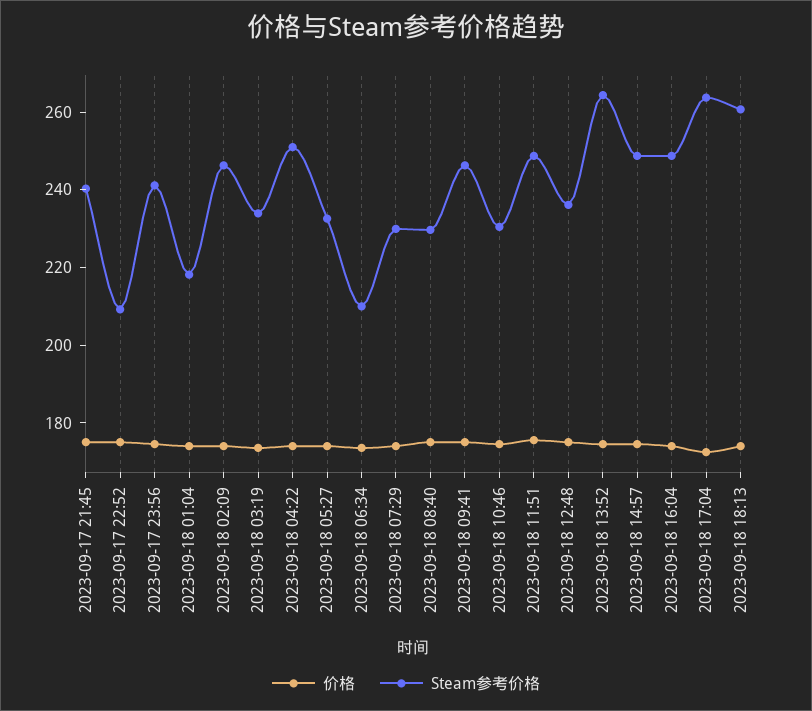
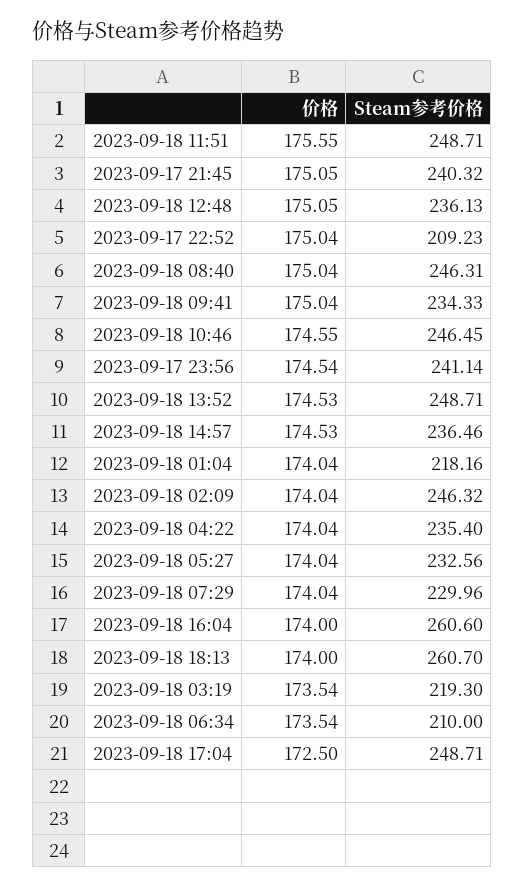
Steam参考价格, 2023-09-18 03:19: 235 -> 219.3
Steam参考价格, 2023-09-18 04:22: 250 -> 235.4
Steam参考价格, 2023-09-18 08:40: 230 -> 246.31
Steam参考价格, 2023-09-18 09:41: 245 -> 234.33
Steam参考价格, 2023-09-18 10:46: 230 -> 246.45
Steam参考价格, 2023-09-18 13:52: 265 -> 248.71
Steam参考价格, 2023-09-18 14:57: 250 -> 236.46
Steam参考价格, 2023-09-18 16:04: 250 -> 260.6
Steam参考价格, 2023-09-18 17:04: 265 -> 248.71

